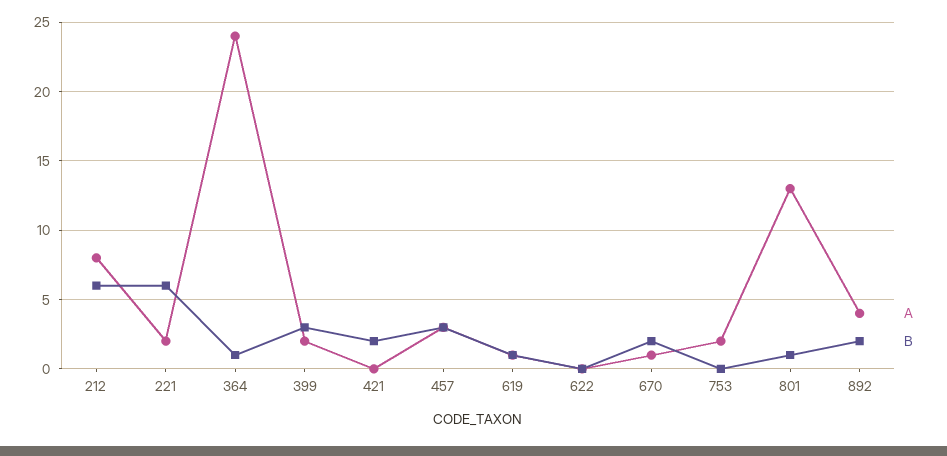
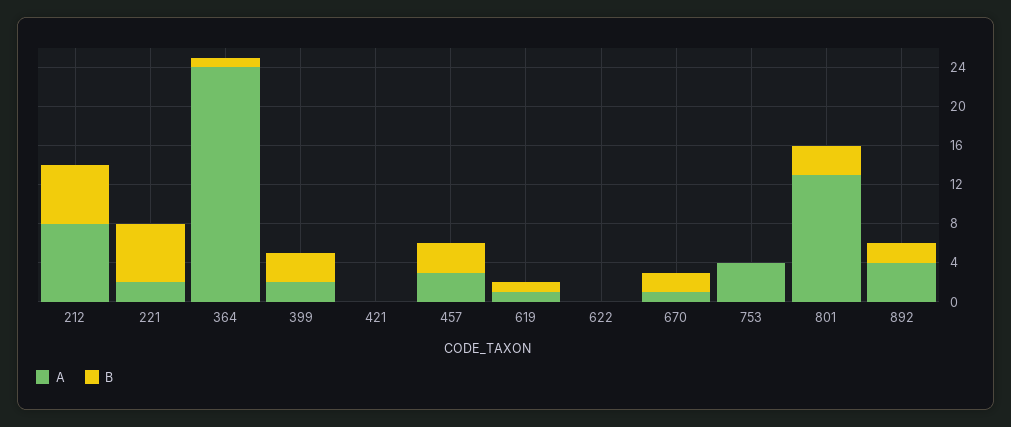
B, 421: 2 -> 0
A, 753: 2 -> 4
B, 801: 1 -> 3

